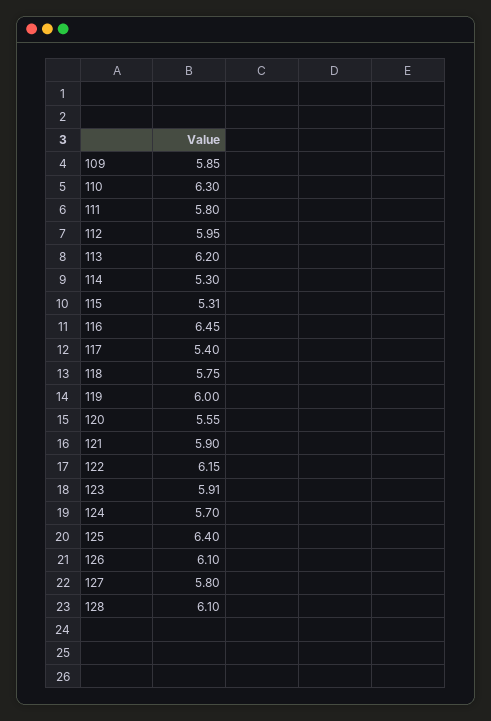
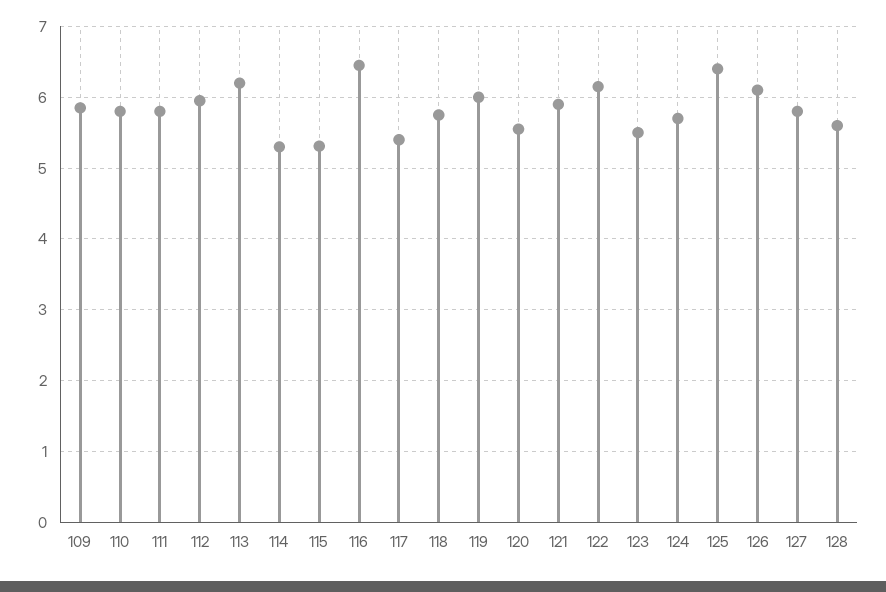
110: 6.3 -> 5.8
123: 5.91 -> 5.5
128: 6.1 -> 5.6

